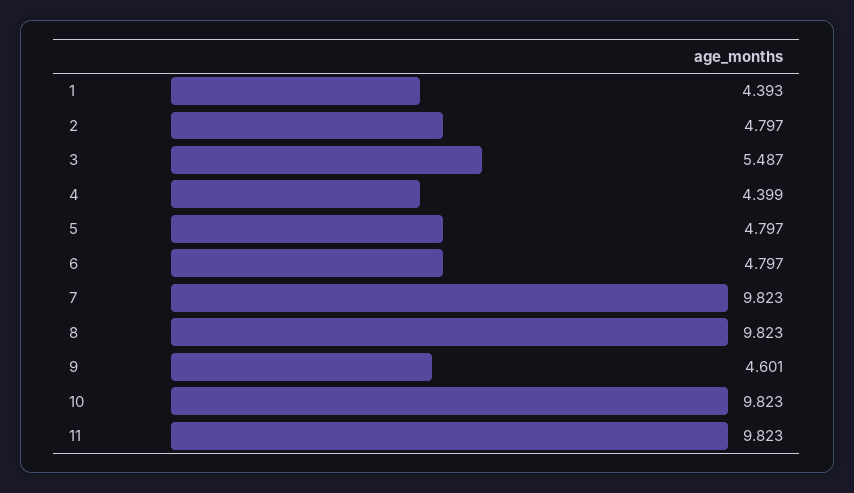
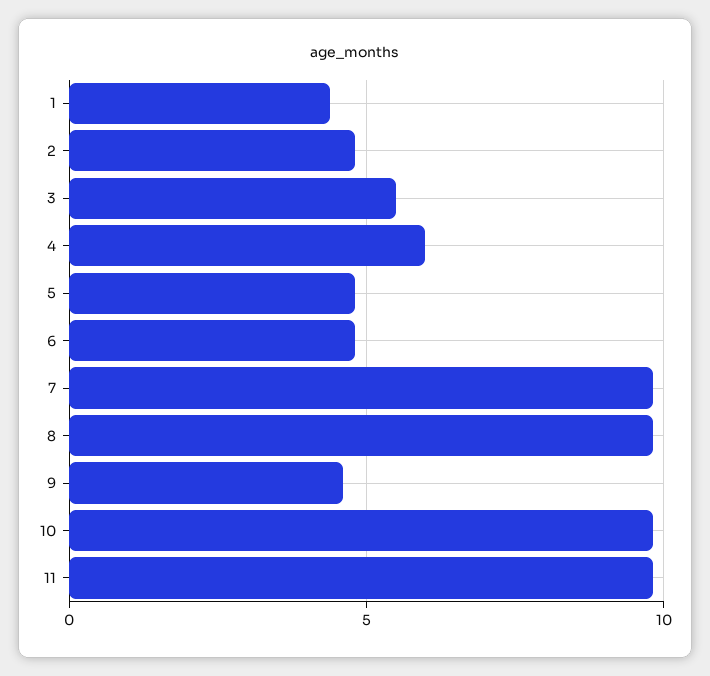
4: 4.399 -> 6

